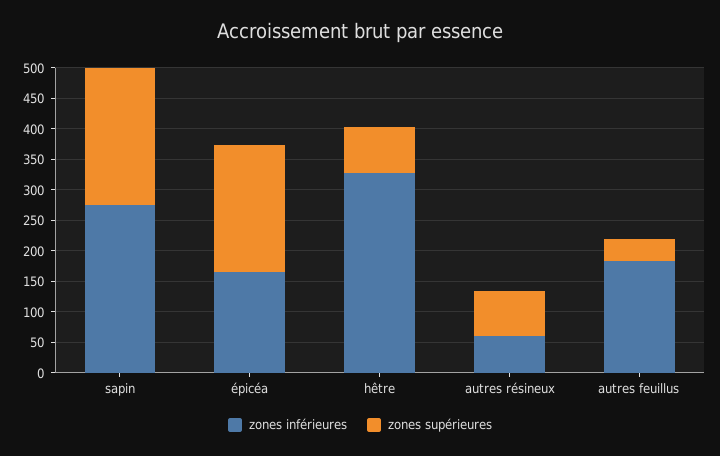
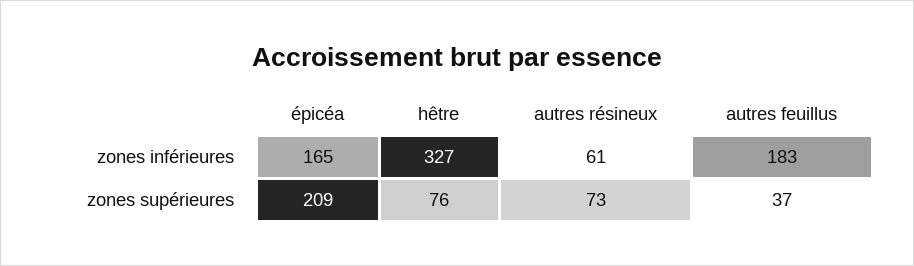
zones inférieures, sapin: 275 -> none
zones supérieures, sapin: 225 -> none

